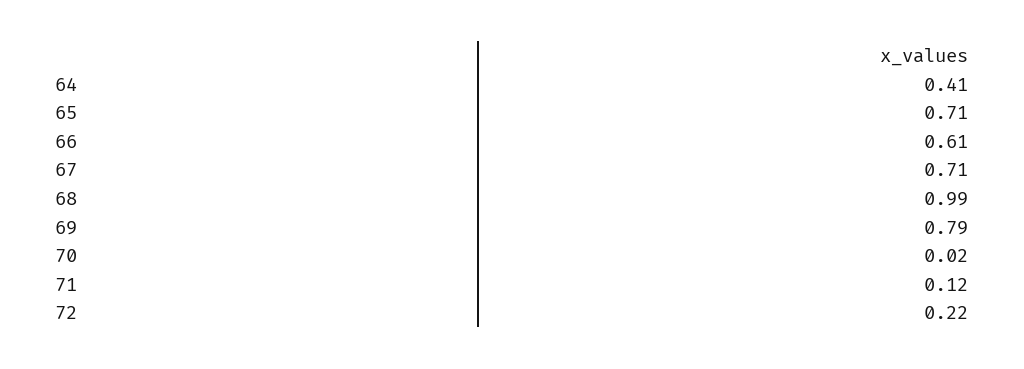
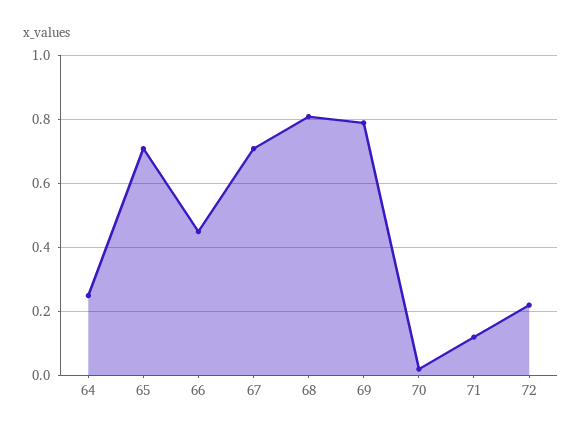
64: 0.41 -> 0.25
66: 0.61 -> 0.45
68: 0.99 -> 0.8

